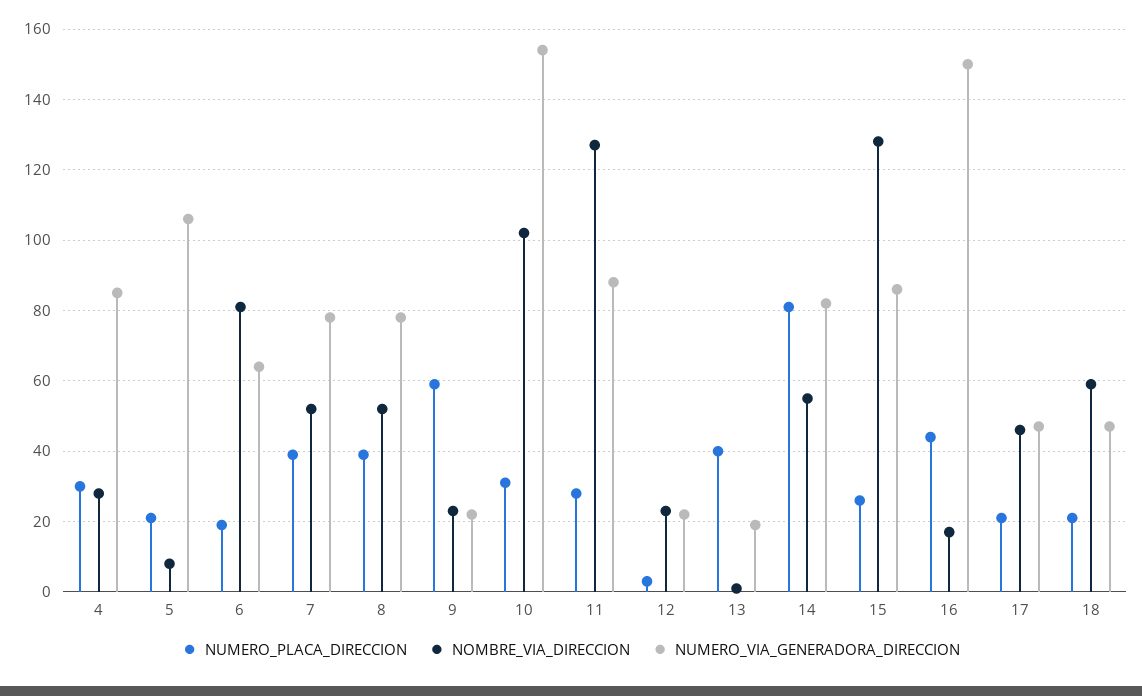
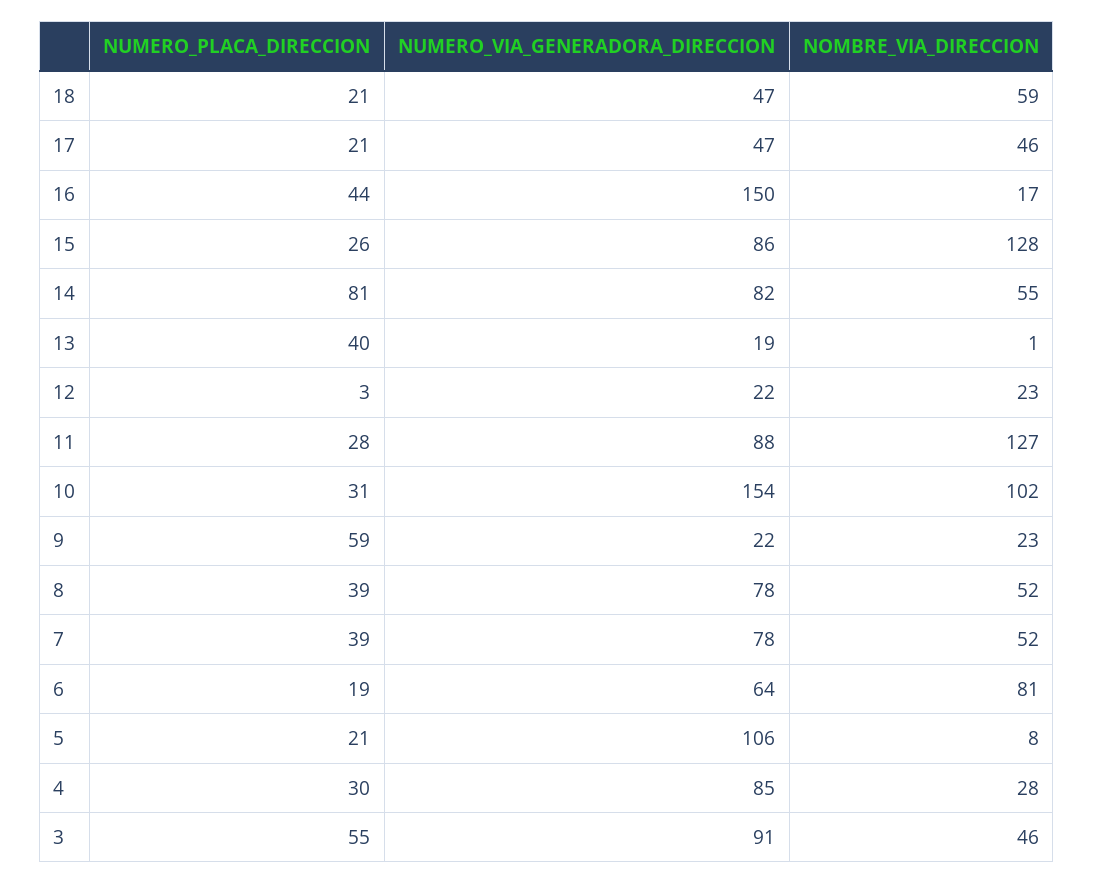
NUMERO_PLACA_DIRECCION, 3: none -> 55
NUMERO_VIA_GENERADORA_DIRECCION, 3: none -> 91
NOMBRE_VIA_DIRECCION, 3: none -> 46

